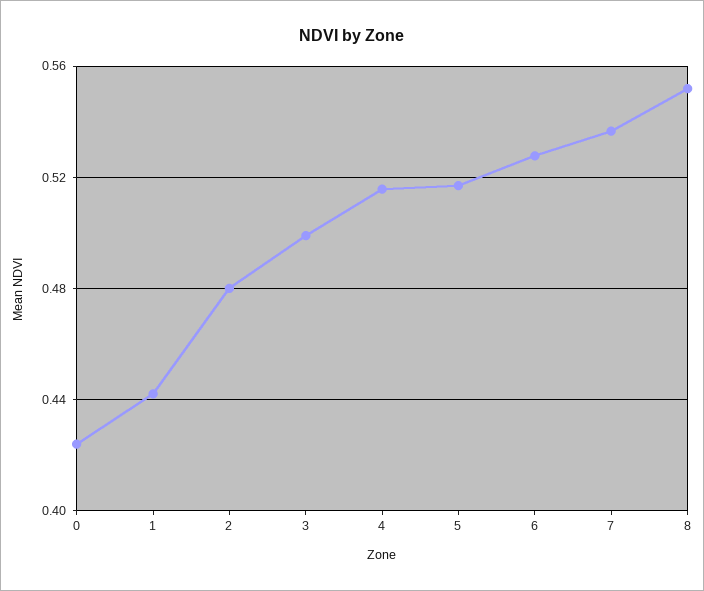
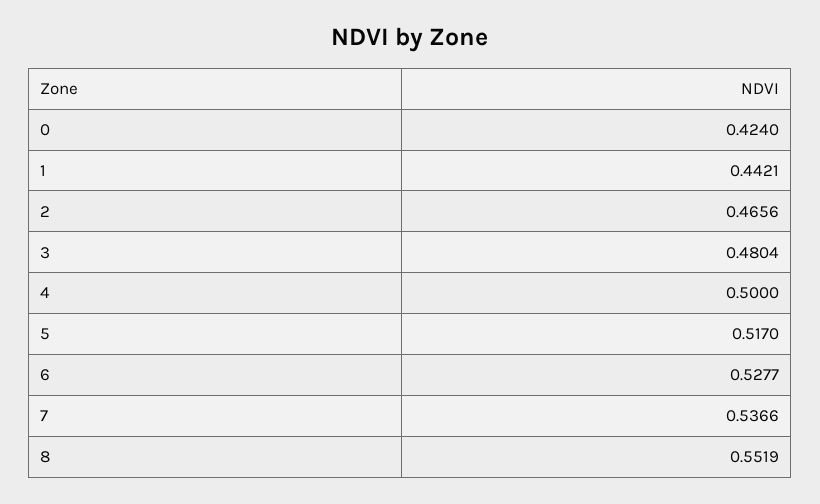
2: 0.48 -> 0.4656
3: 0.5 -> 0.4804
4: 0.515 -> 0.5

